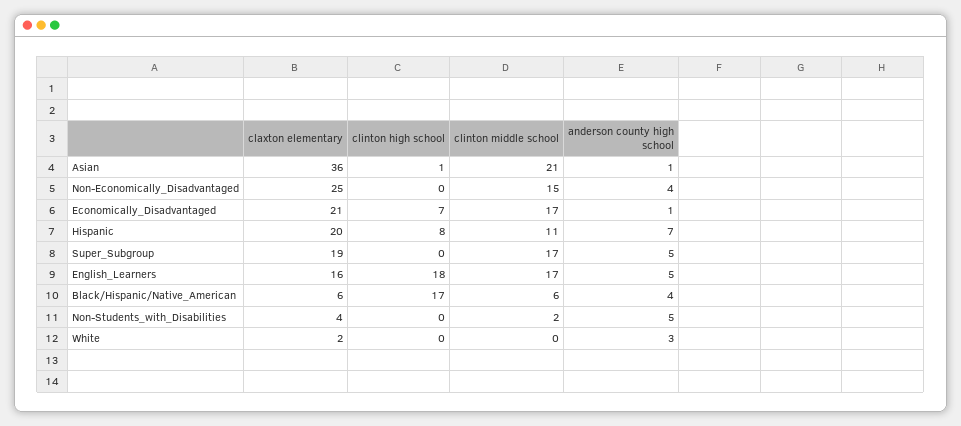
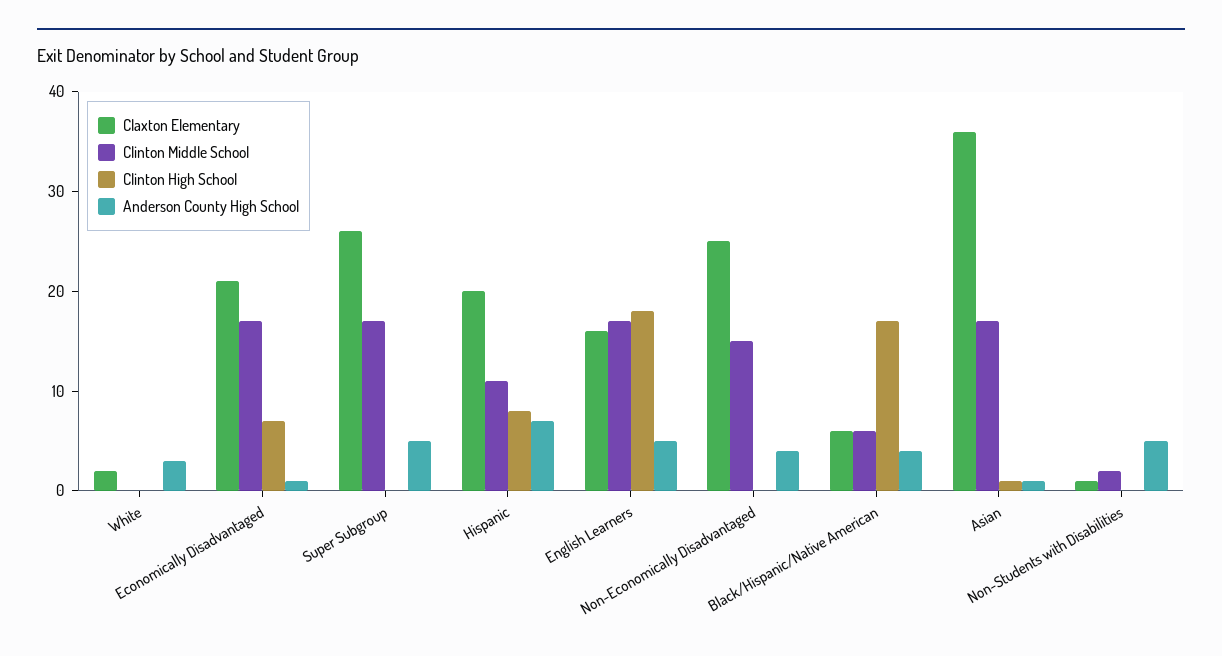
clinton middle school, Asian: 21 -> 17
claxton elementary, Super_Subgroup: 19 -> 26
claxton elementary, Non-Students_with_Disabilities: 4 -> 1

